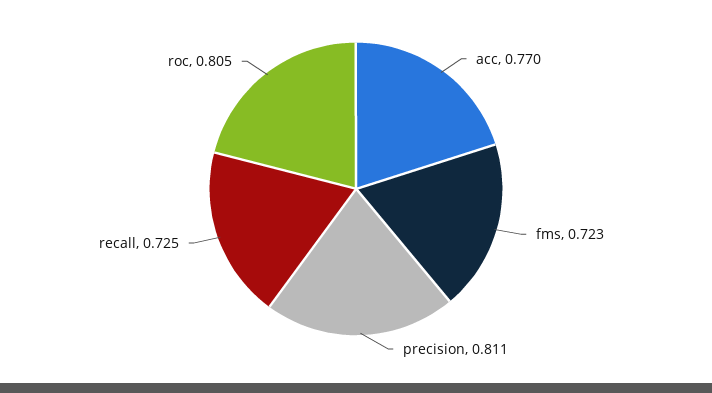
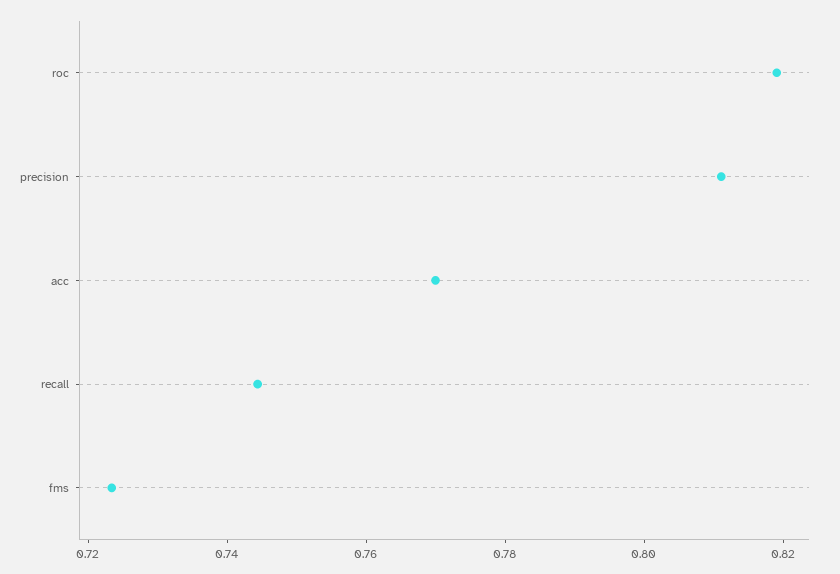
recall: 0.725 -> 0.745
roc: 0.805 -> 0.82

